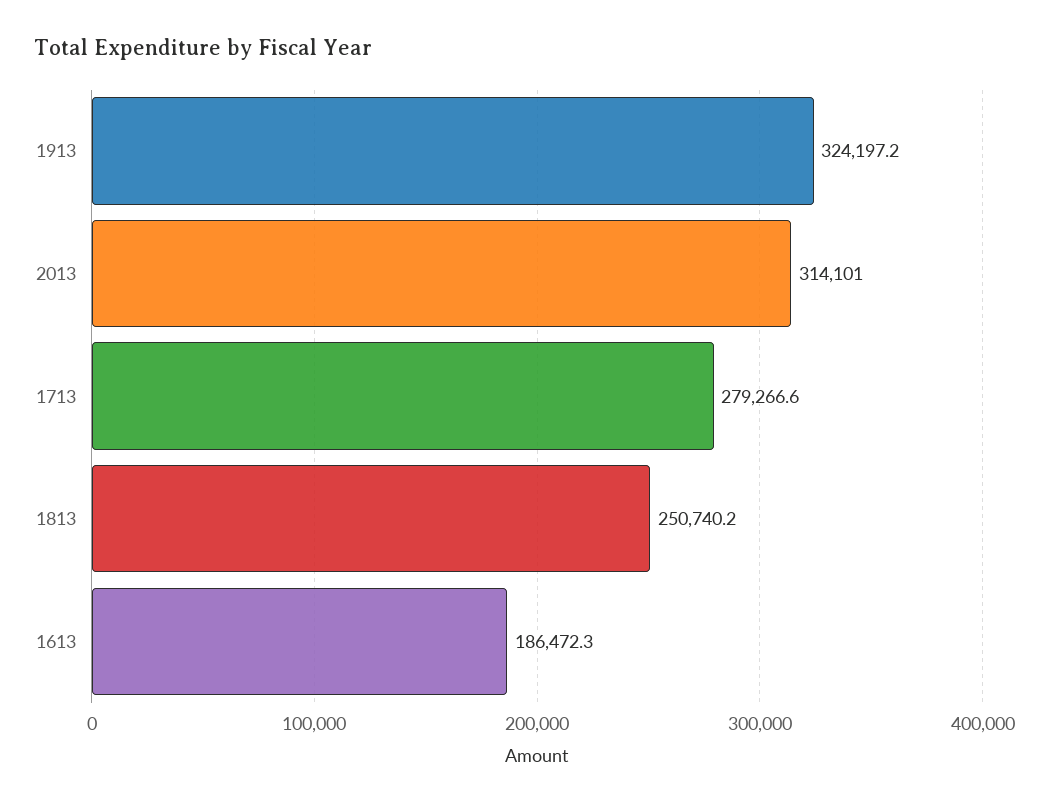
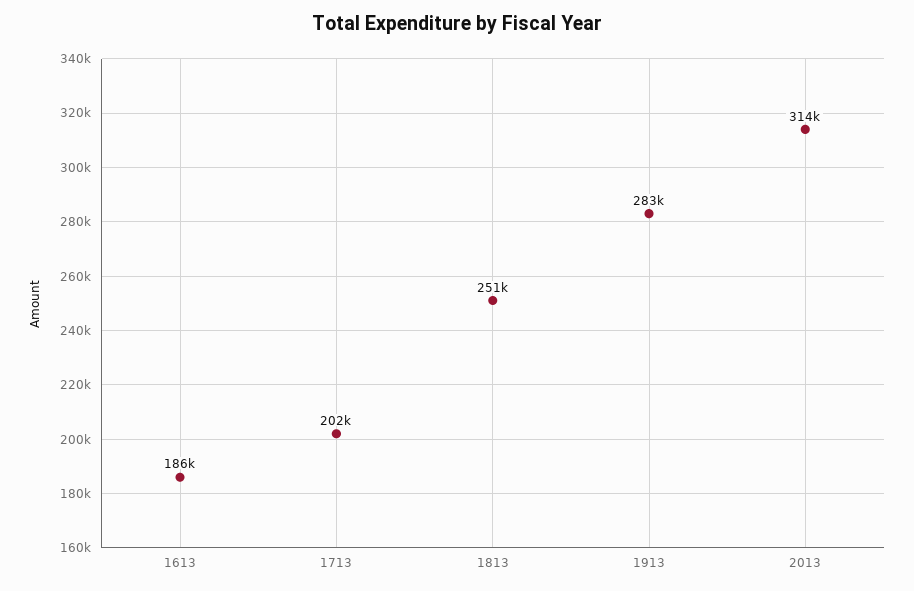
1913: 324197.2 -> 283000
1713: 279266.6 -> 202000

